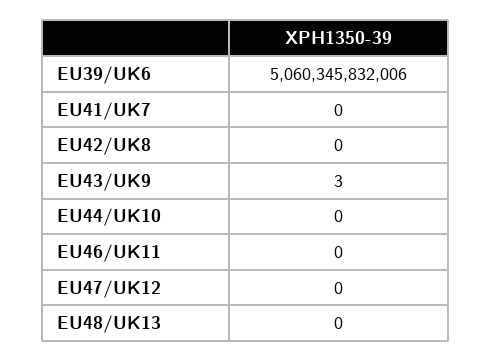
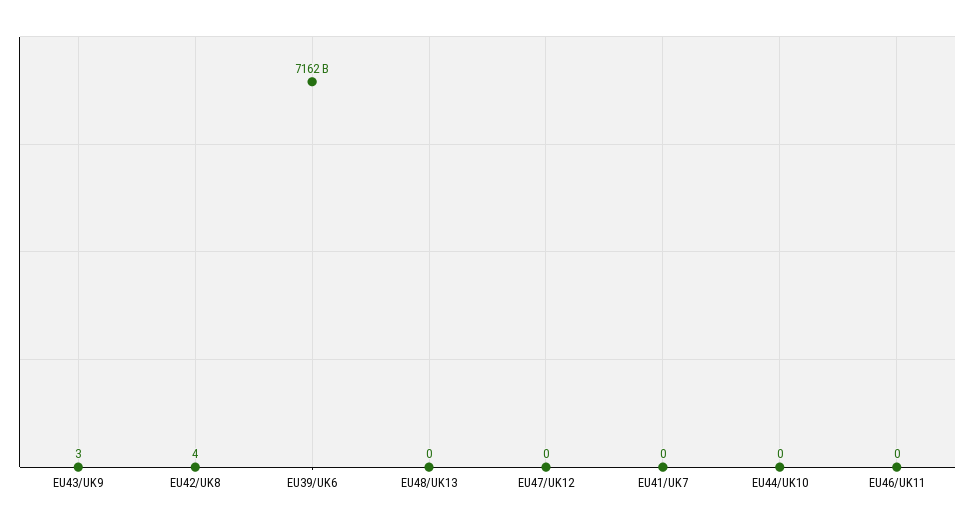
EU39/UK6: 5060345832006 -> 7162000000000
EU42/UK8: 0 -> 4

